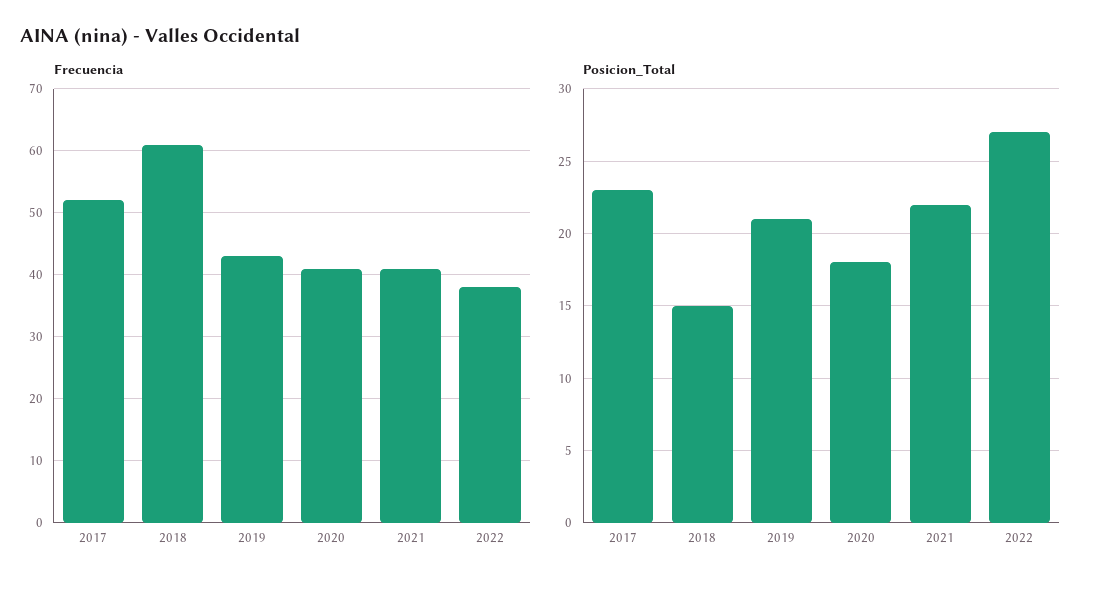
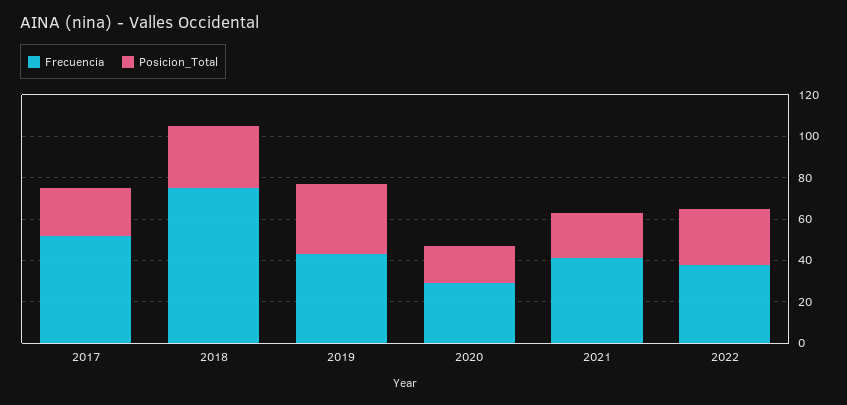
Frecuencia, 2018: 61 -> 75
Frecuencia, 2020: 41 -> 30
Posicion_Total, 2018: 15 -> 30
Posicion_Total, 2019: 21 -> 35

